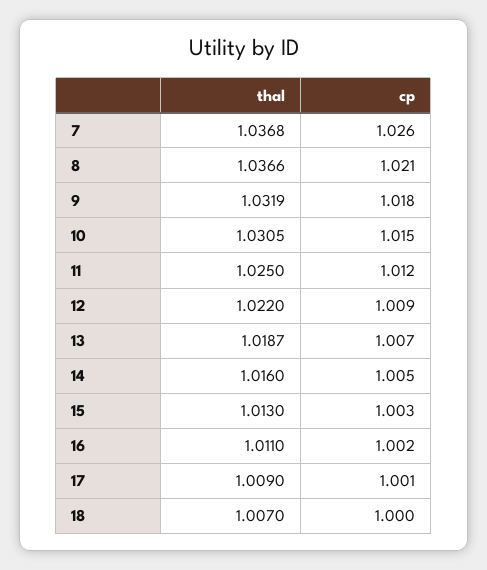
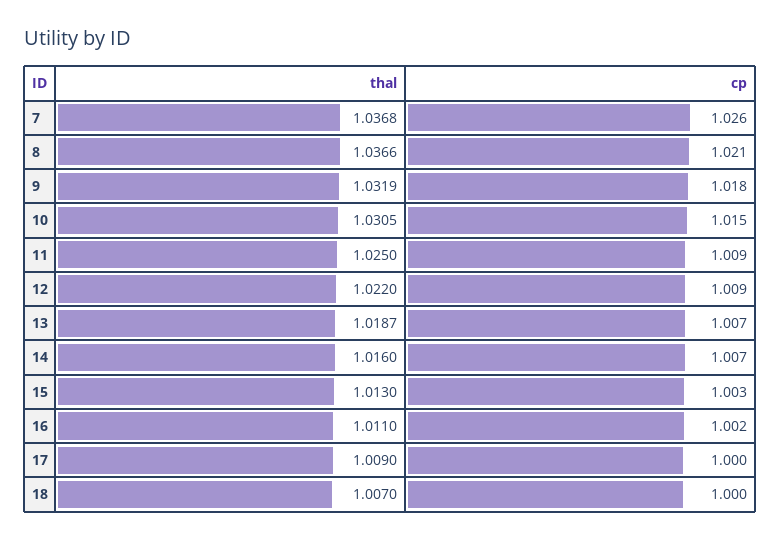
cp, 11: 1.012 -> 1.009
cp, 14: 1.005 -> 1.007
cp, 17: 1.001 -> 1

